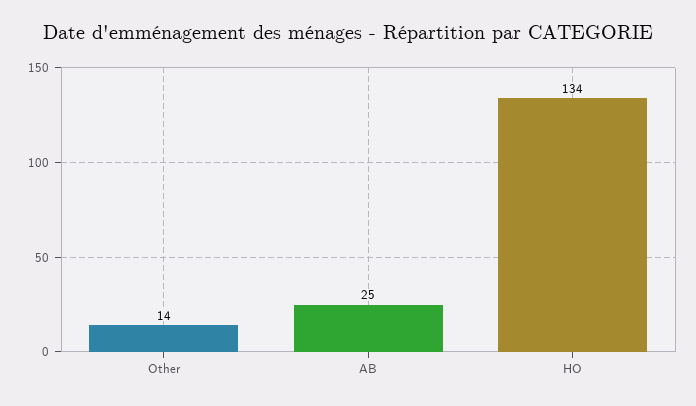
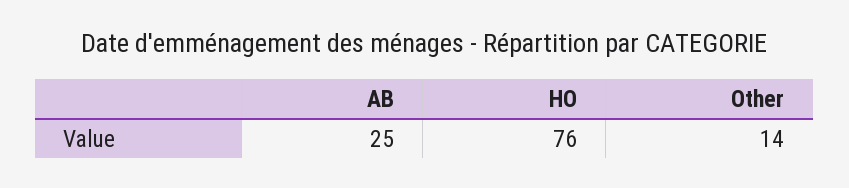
HO: 134 -> 76

